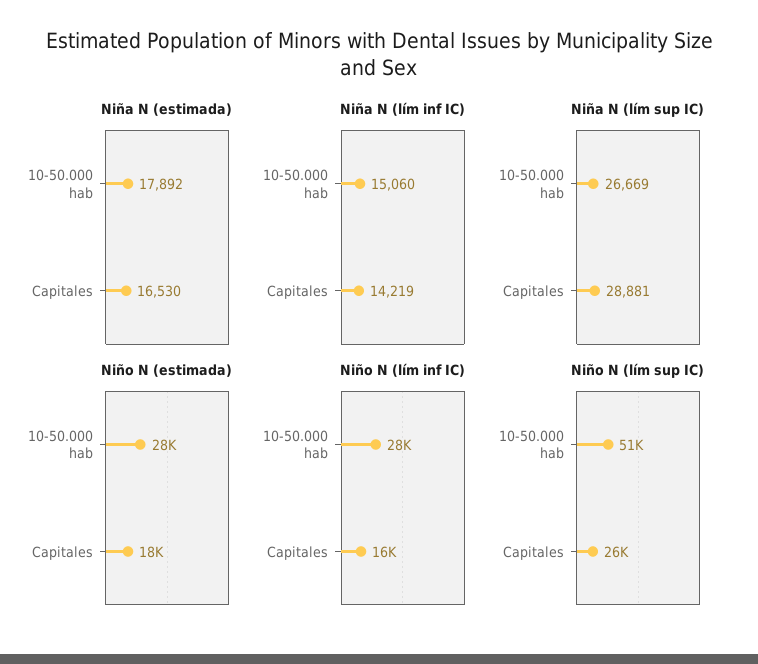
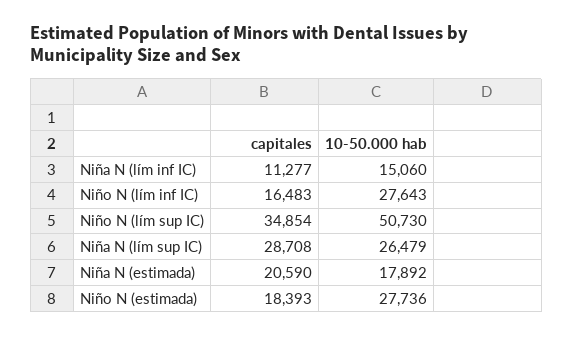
Niña N (estimada), Capitales: 16530 -> 20590
Niña N (lím inf IC), Capitales: 14219 -> 11277
Niña N (lím sup IC), 10-50.000 hab: 26669 -> 26479
Niña N (lím sup IC), Capitales: 28881 -> 28708
Niño N (lím sup IC), Capitales: 26000 -> 34854

